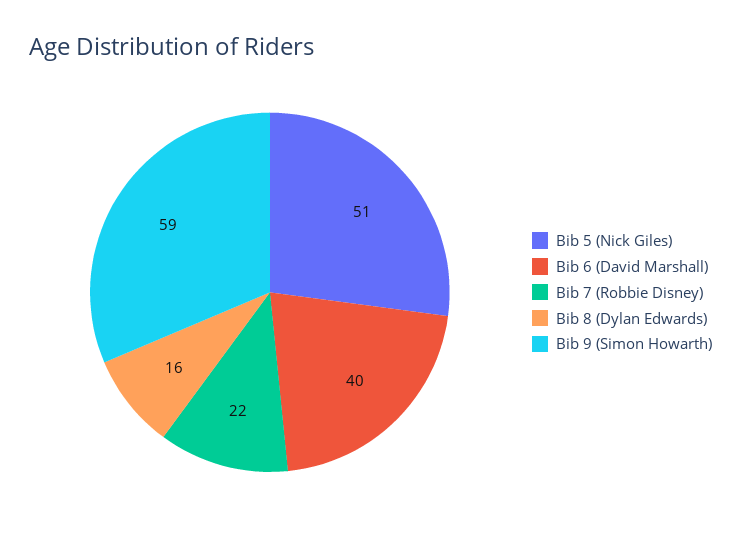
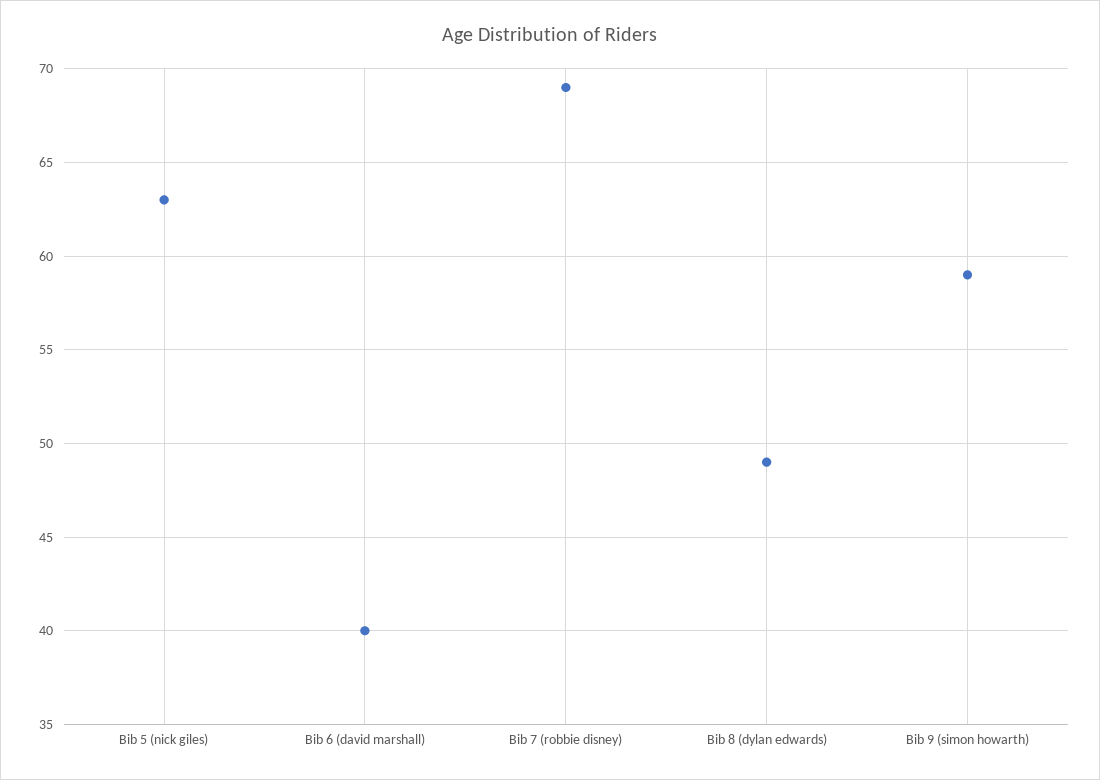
Bib 5 (Nick Giles): 51 -> 63
Bib 7 (Robbie Disney): 22 -> 69
Bib 8 (Dylan Edwards): 16 -> 49

